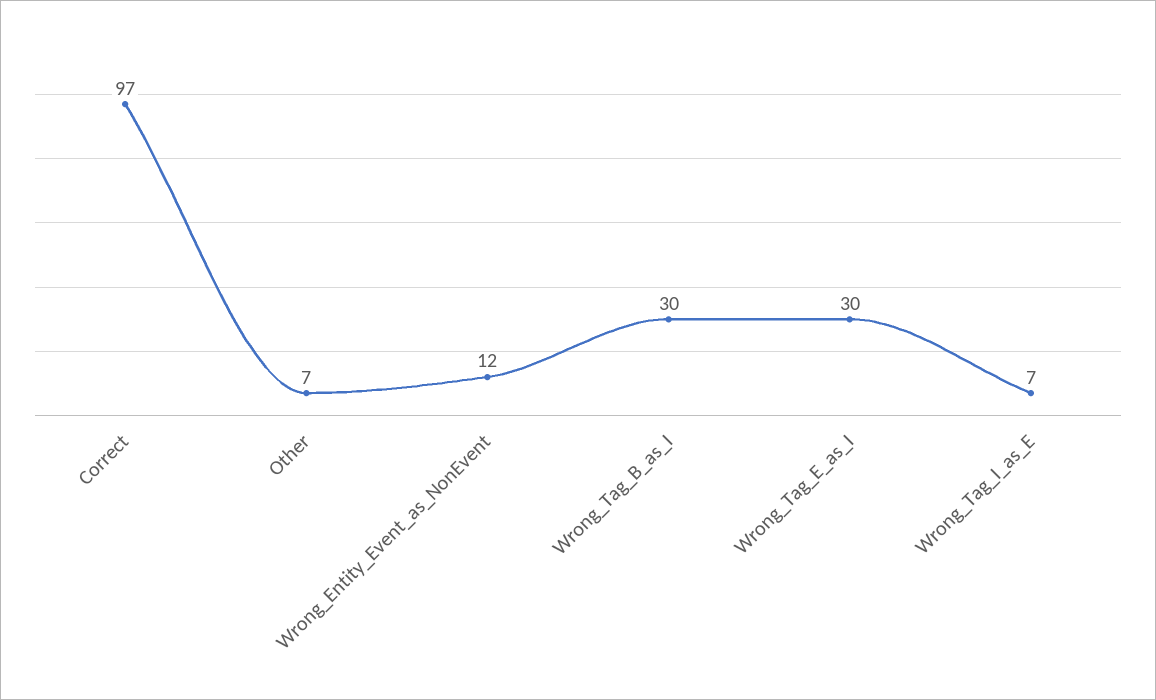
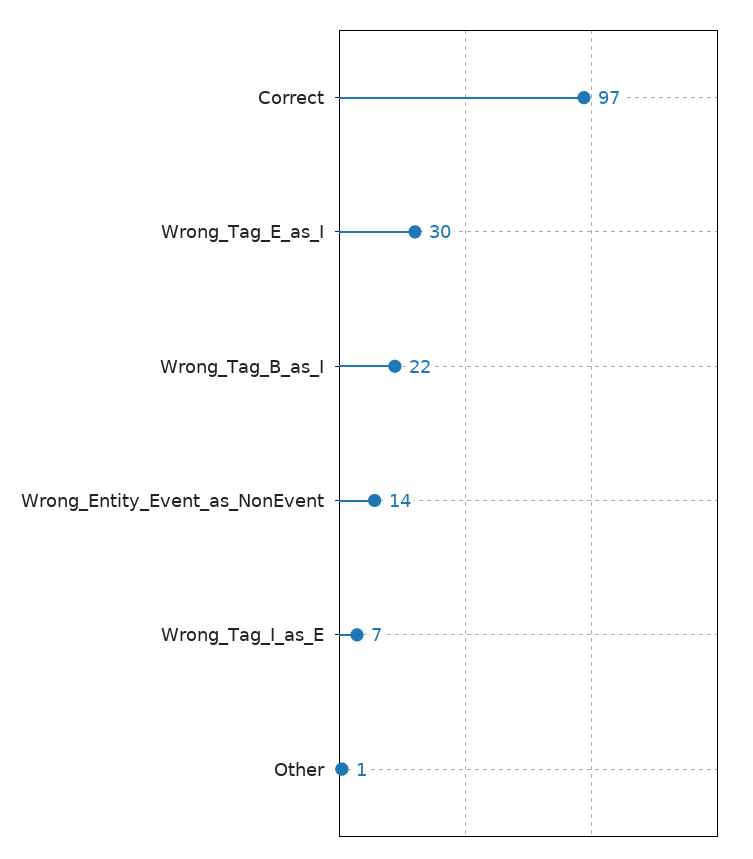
Other: 7 -> 1
Wrong_Entity_Event_as_NonEvent: 12 -> 14
Wrong_Tag_B_as_I: 30 -> 22

